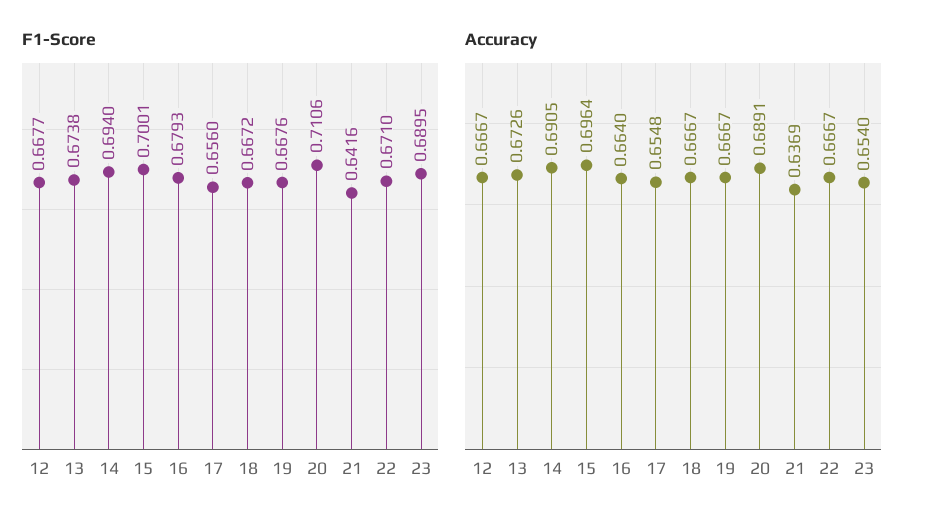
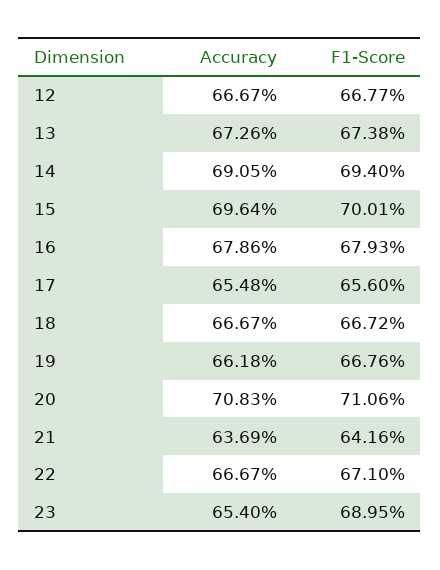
Accuracy, 16: 0.664 -> 0.6786
Accuracy, 19: 0.6667 -> 0.6618
Accuracy, 20: 0.6891 -> 0.7083

